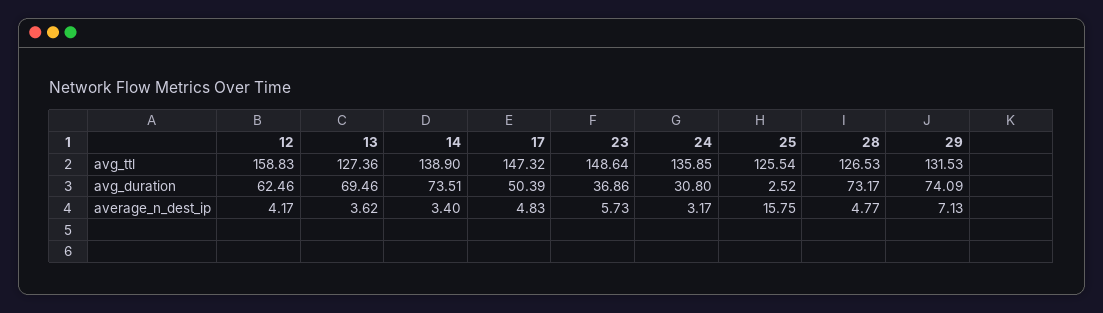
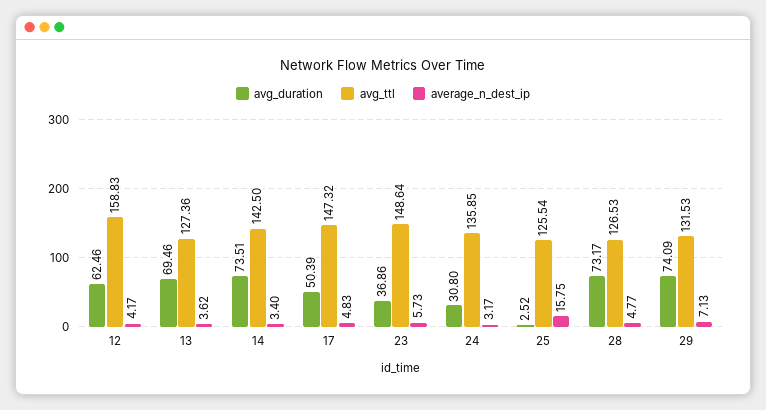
avg_ttl, 14: 138.9 -> 142.5

